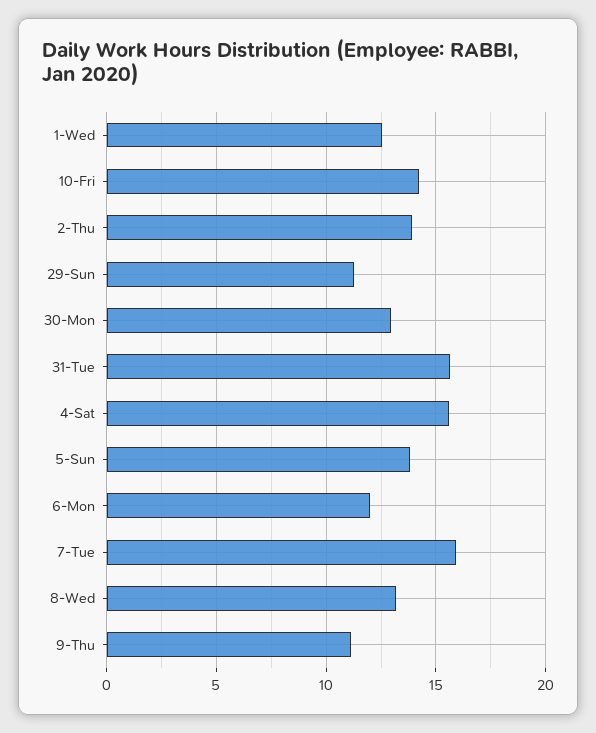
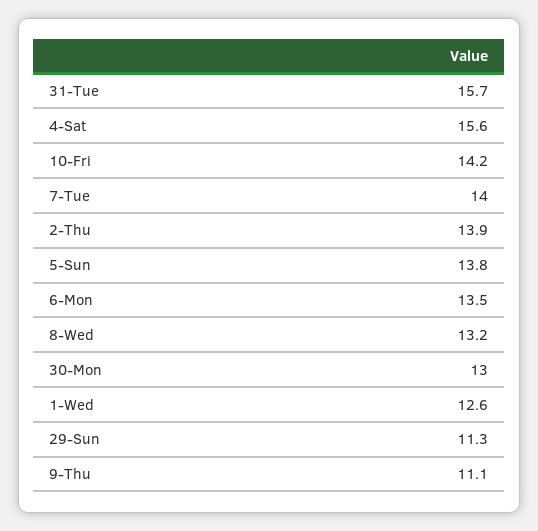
6-Mon: 12 -> 13.5
7-Tue: 16 -> 14

